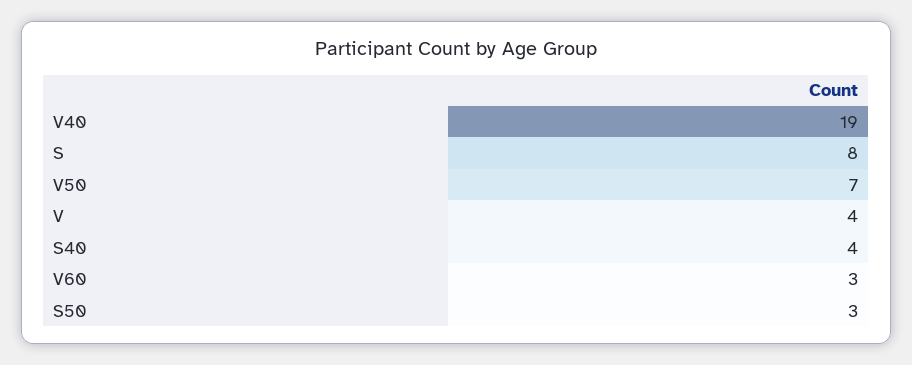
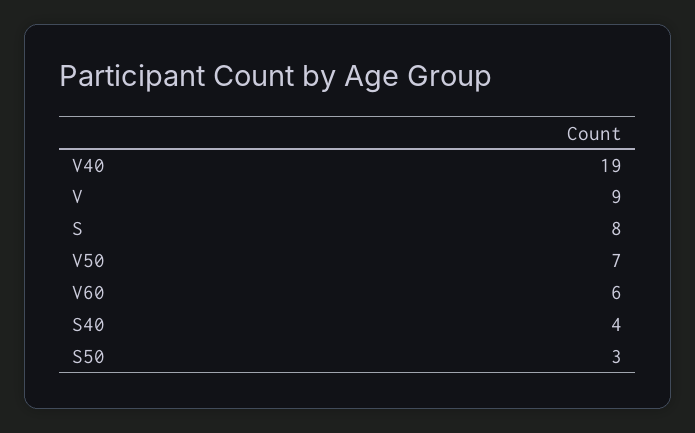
V: 4 -> 9
V60: 3 -> 6

